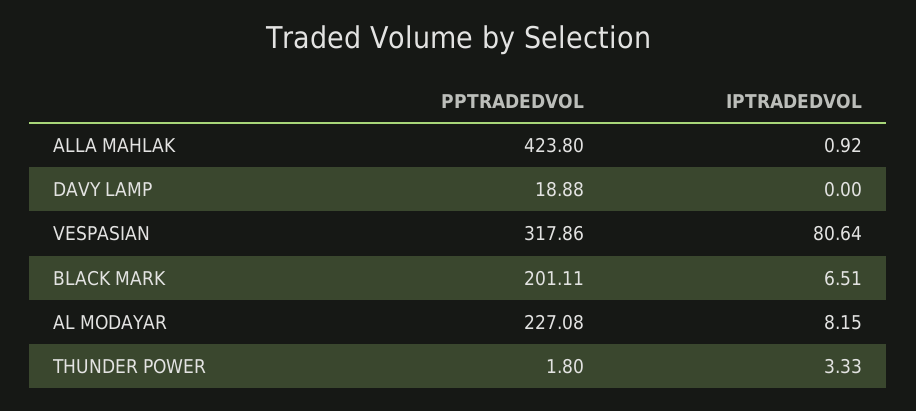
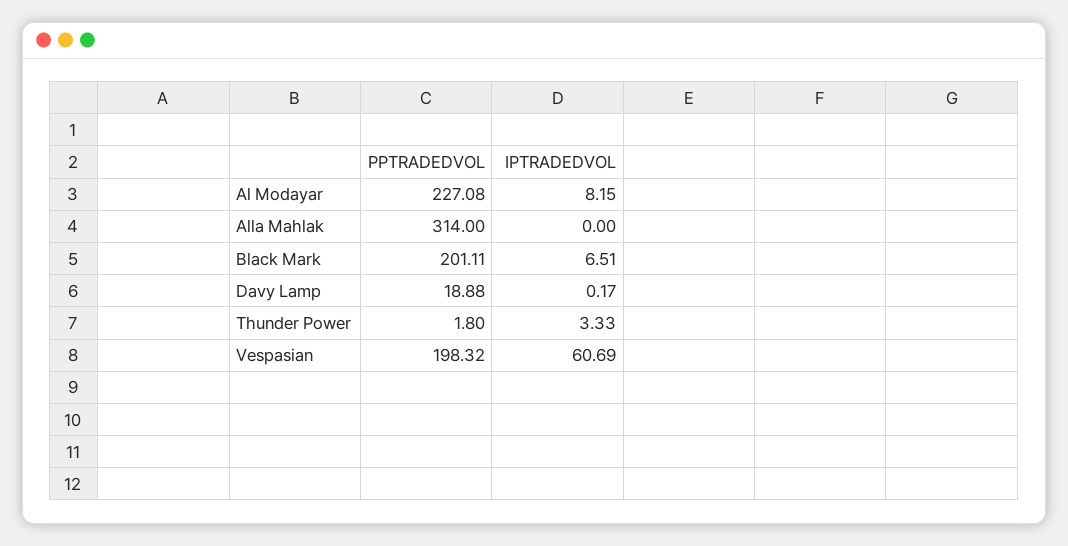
PPTRADEDVOL, ALLA MAHLAK: 423.8 -> 314
IPTRADEDVOL, ALLA MAHLAK: 0.92 -> 0
IPTRADEDVOL, DAVY LAMP: 0 -> 0.17
PPTRADEDVOL, VESPASIAN: 317.86 -> 198.32
IPTRADEDVOL, VESPASIAN: 80.64 -> 60.69

